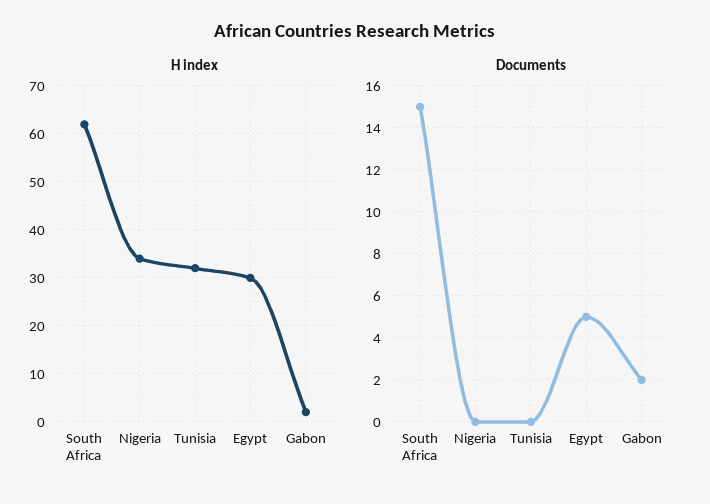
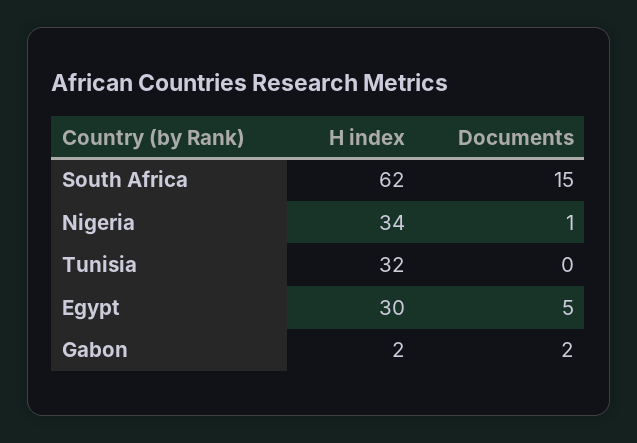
Documents, Nigeria: 0 -> 1

